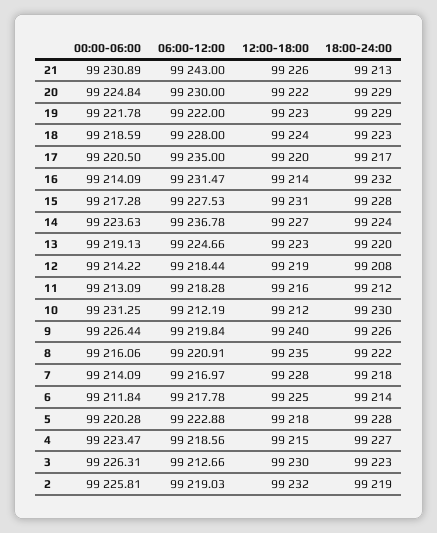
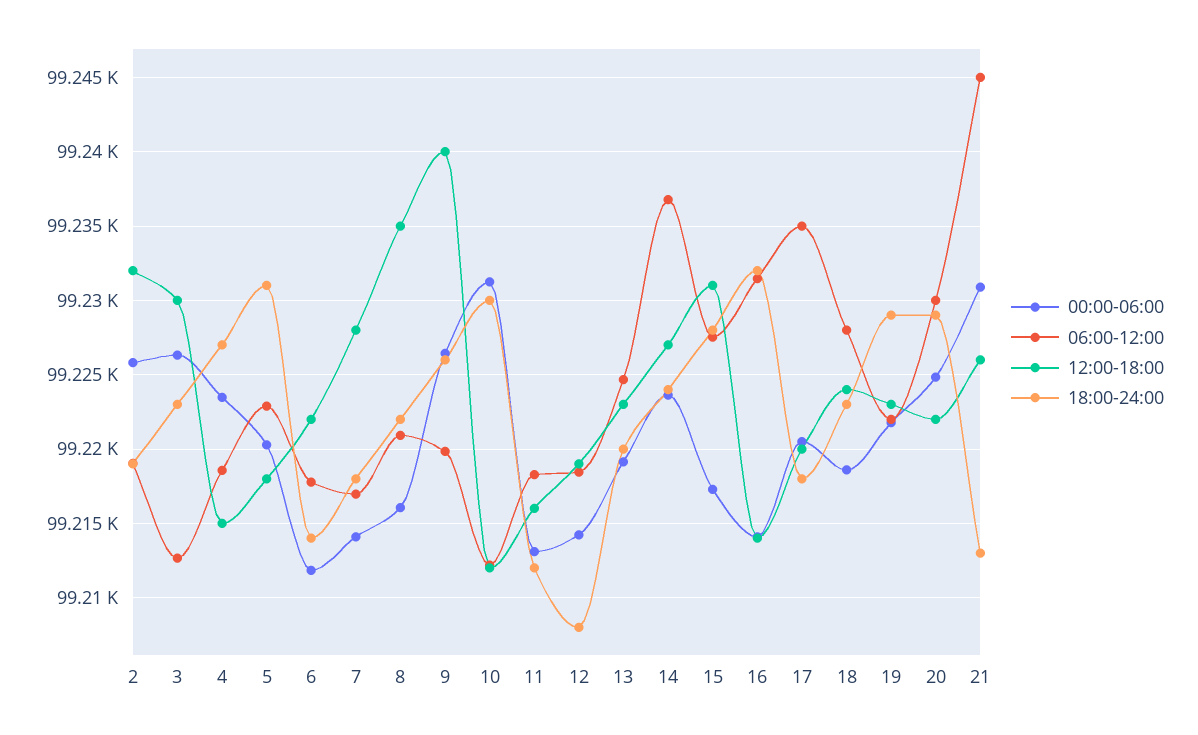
06:00-12:00, 21: 99243 -> 99245
18:00-24:00, 17: 99217 -> 99218
12:00-18:00, 6: 99225 -> 99222
18:00-24:00, 5: 99228 -> 99231

